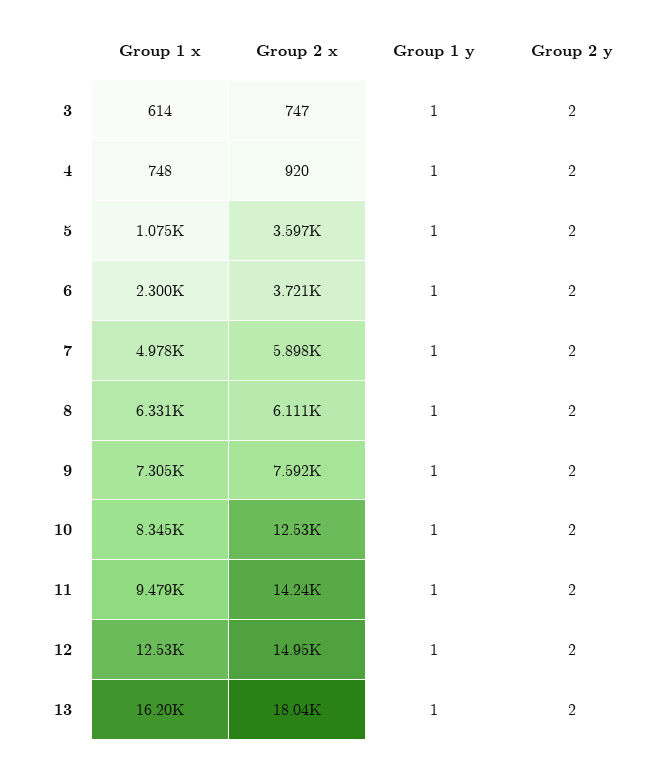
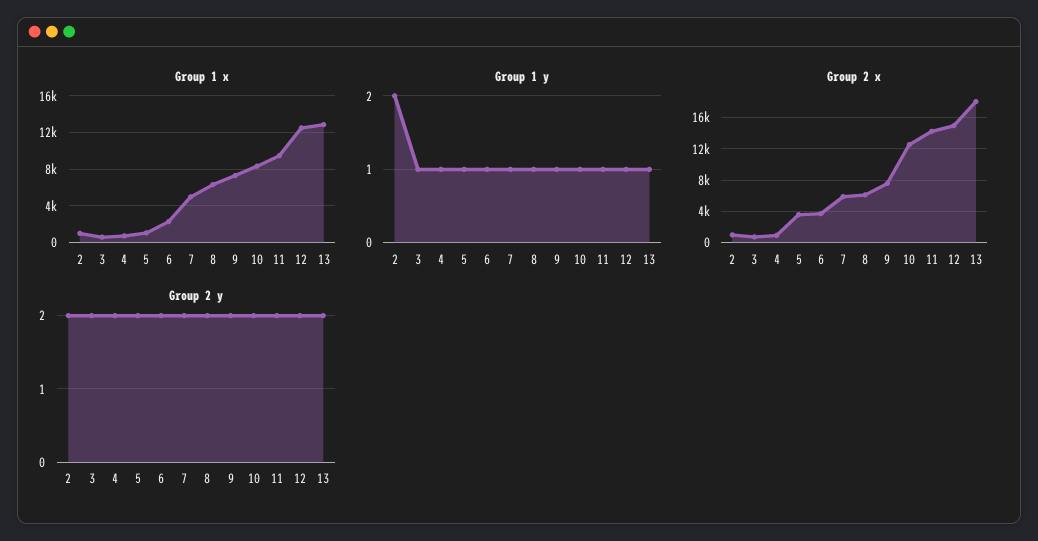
Group 1 x, 13: 16200 -> 13000
Group 1 x, 2: none -> 1000
Group 1 y, 2: none -> 2
Group 2 x, 2: none -> 1000
Group 2 y, 2: none -> 2

